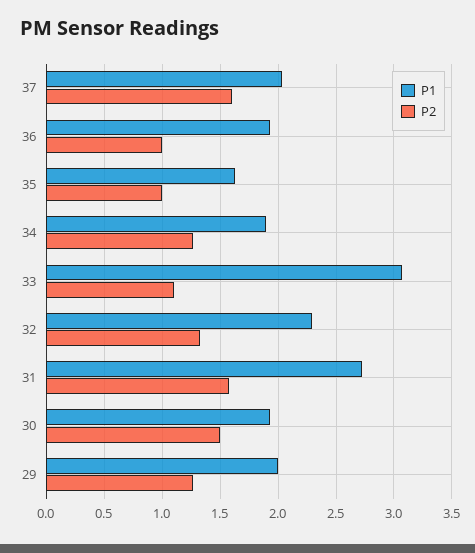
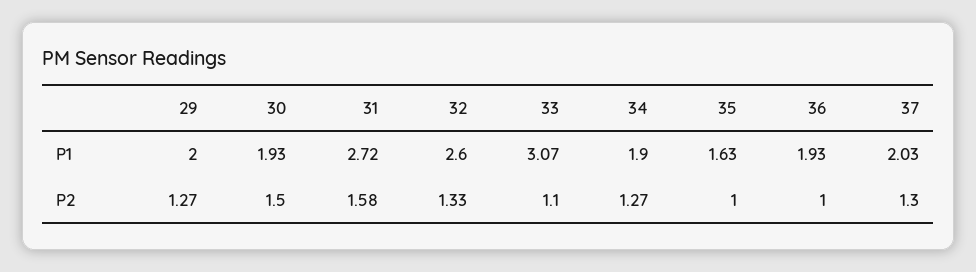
P2, 37: 1.6 -> 1.3
P1, 32: 2.3 -> 2.6

